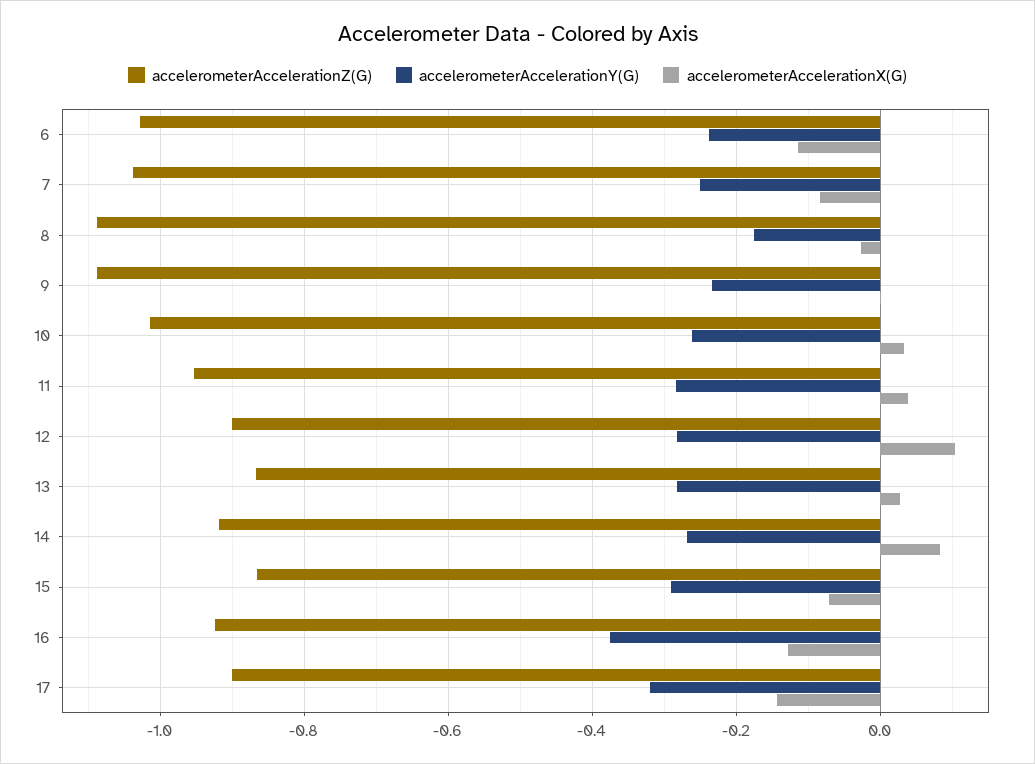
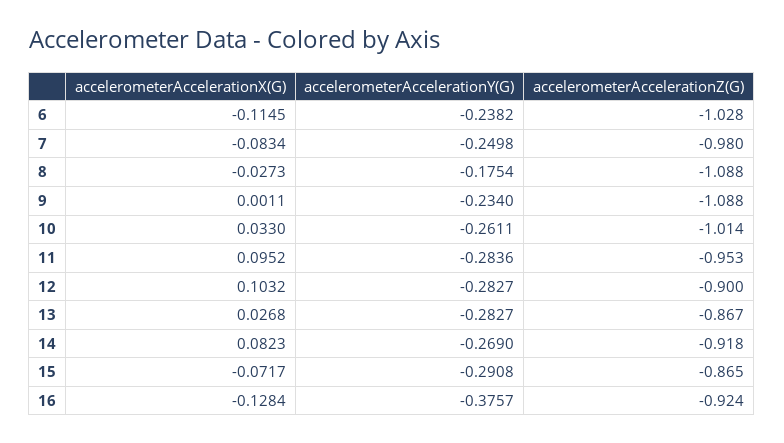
accelerometerAccelerationZ(G), 7: -1.04 -> -0.98
accelerometerAccelerationX(G), 11: 0.04 -> 0.0952
accelerometerAccelerationZ(G), 17: -0.9 -> none
accelerometerAccelerationY(G), 17: -0.32 -> none
accelerometerAccelerationX(G), 17: -0.14 -> none

